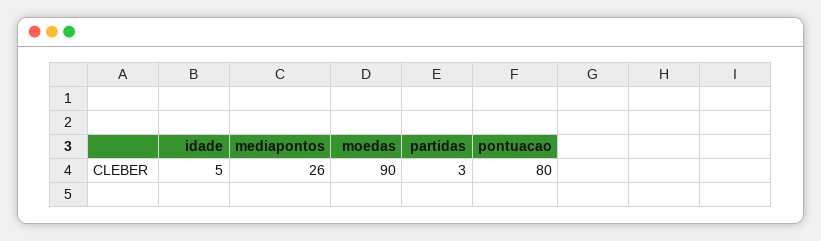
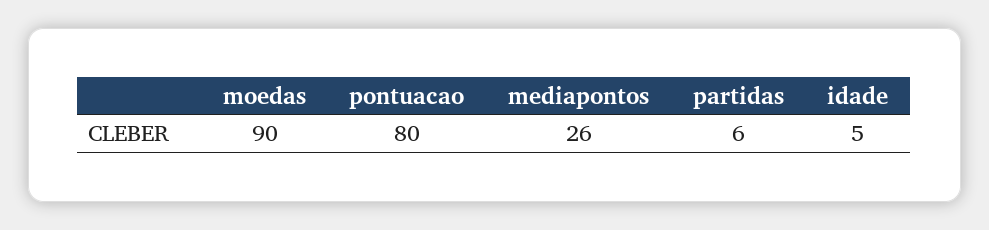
partidas: 3 -> 6

